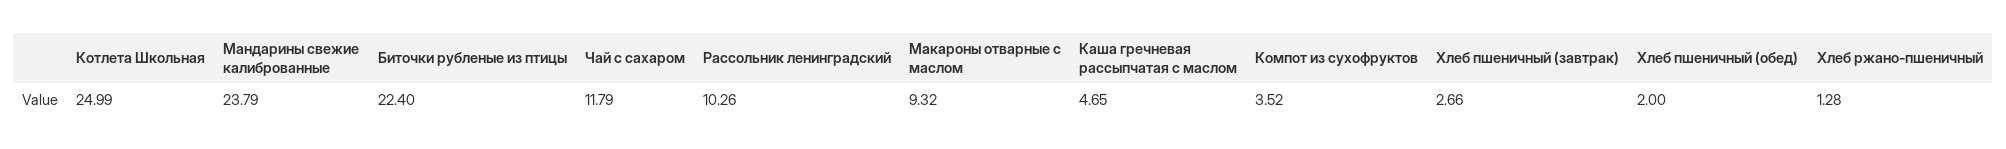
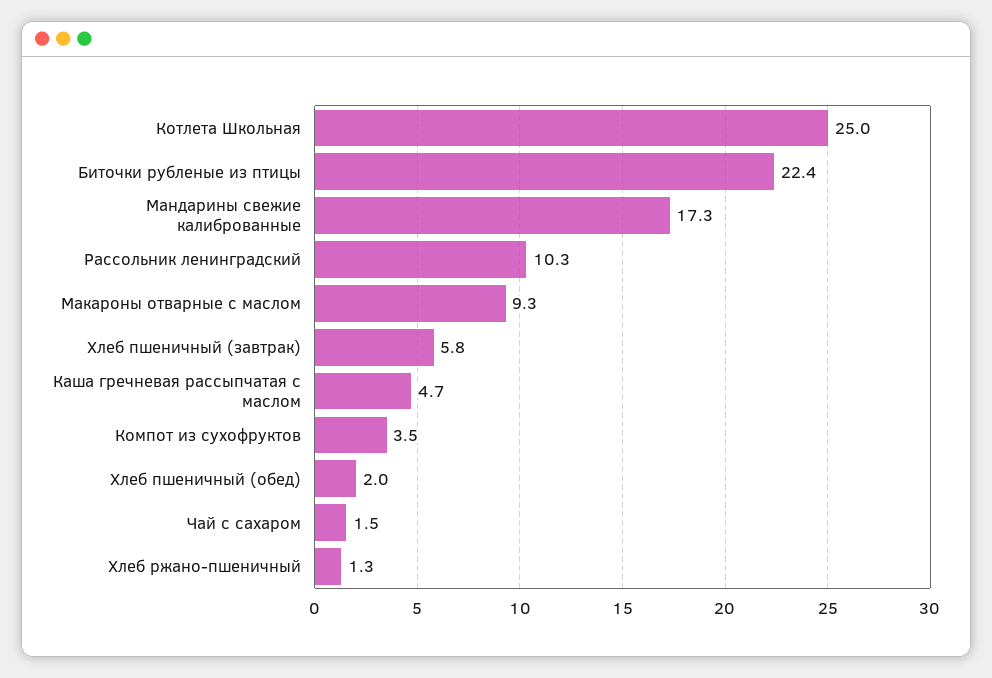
Мандарины свежие калиброванные: 23.79 -> 17.3
Чай с сахаром: 11.79 -> 1.5
Хлеб пшеничный (завтрак): 2.66 -> 5.8

